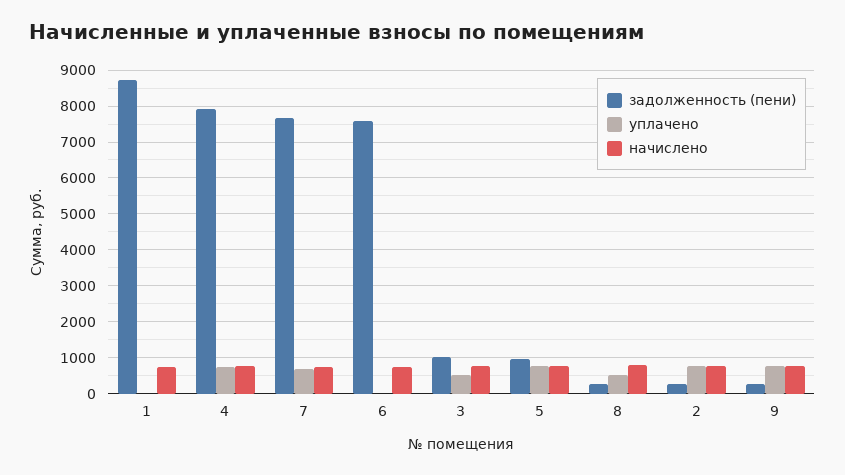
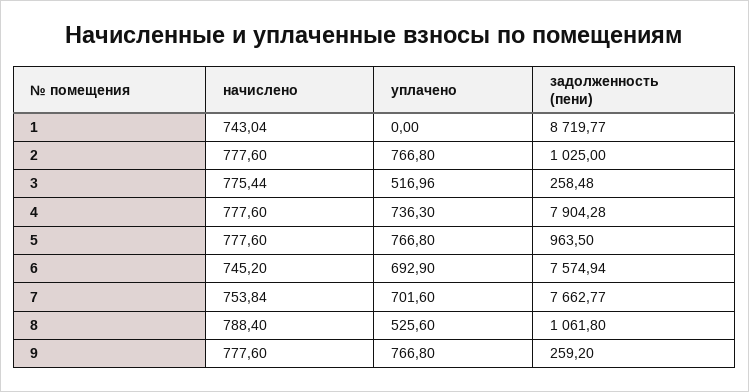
уплачено, 6: 0 -> 692.9
задолженность (пени), 3: 1000 -> 258.48
задолженность (пени), 8: 200 -> 1061.8
задолженность (пени), 2: 200 -> 1025

